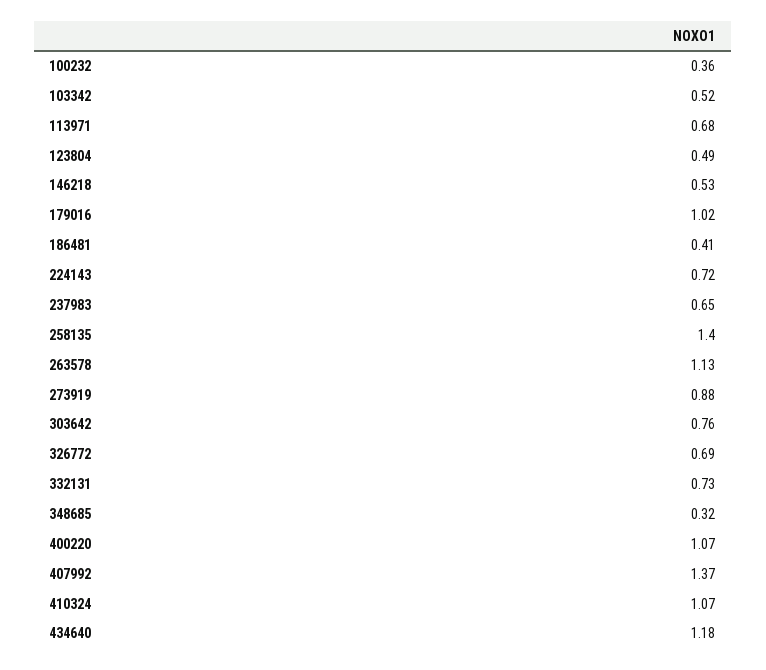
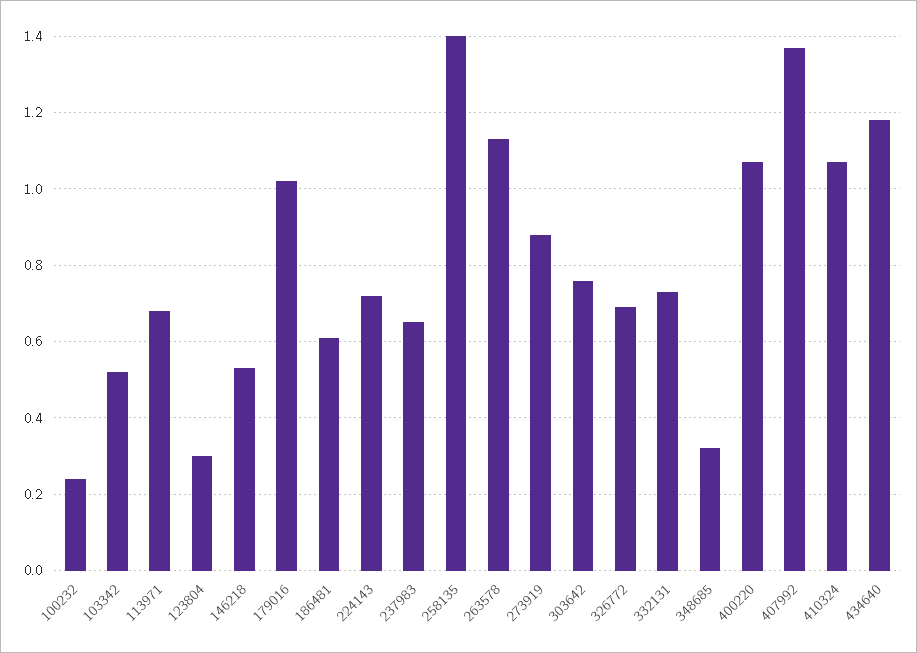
100232: 0.36 -> 0.25
123804: 0.49 -> 0.3
186481: 0.41 -> 0.6

